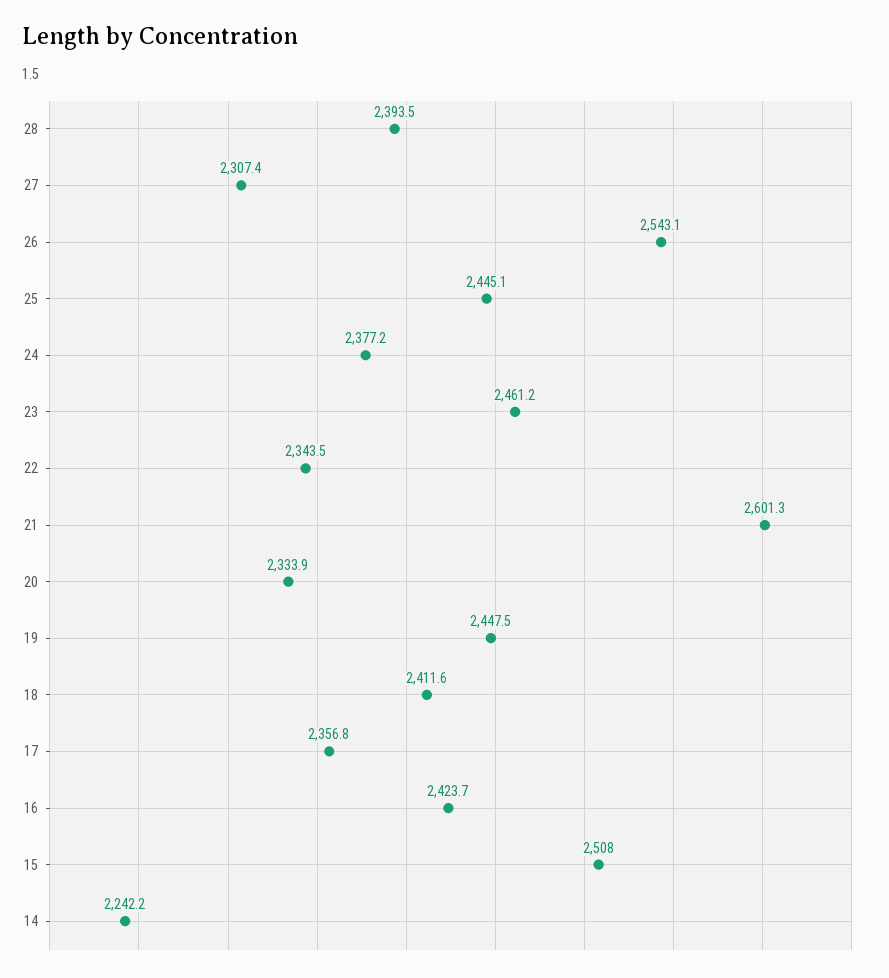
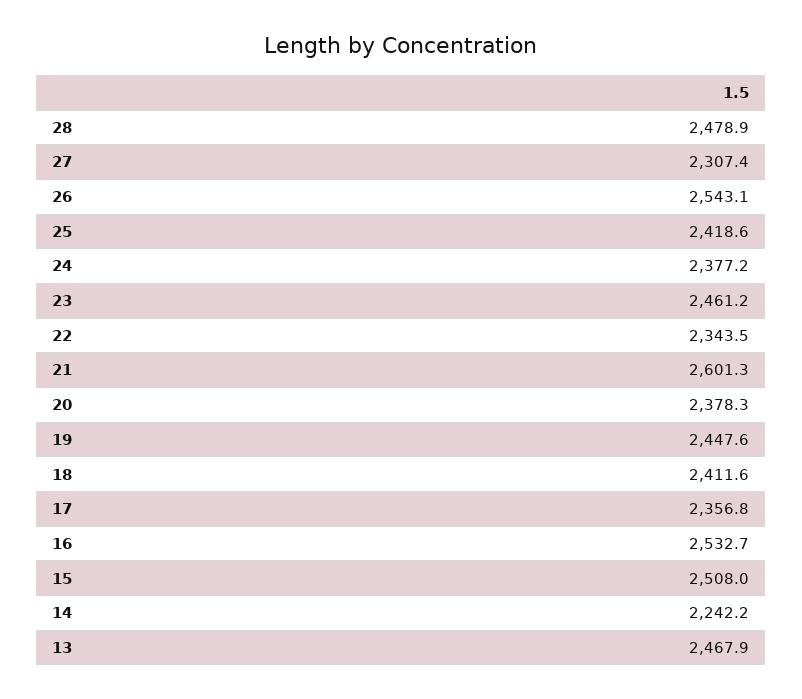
28: 2393.5 -> 2478.9
25: 2445.1 -> 2418.6
20: 2333.9 -> 2378.3
19: 2447.5 -> 2447.6
16: 2423.7 -> 2532.7
13: none -> 2467.9

